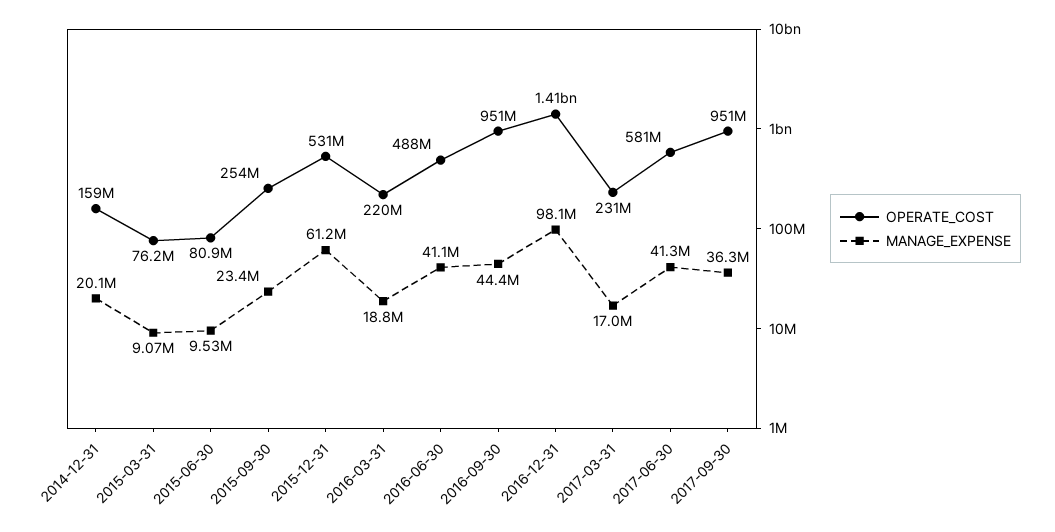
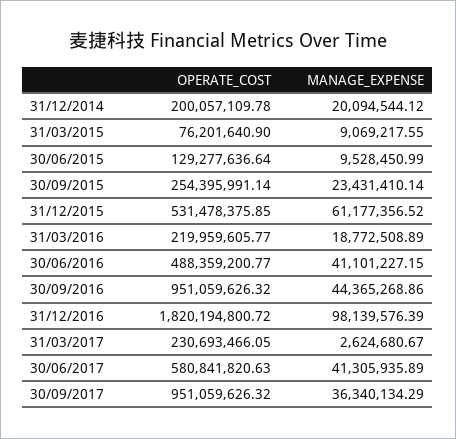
OPERATE_COST, 2014-12-31: 159000000 -> 200057109.78
OPERATE_COST, 2015-06-30: 80900000 -> 129277636.64
OPERATE_COST, 2016-12-31: 1410000000 -> 1820194800.72
MANAGE_EXPENSE, 2017-03-31: 17000000 -> 2624680.67

